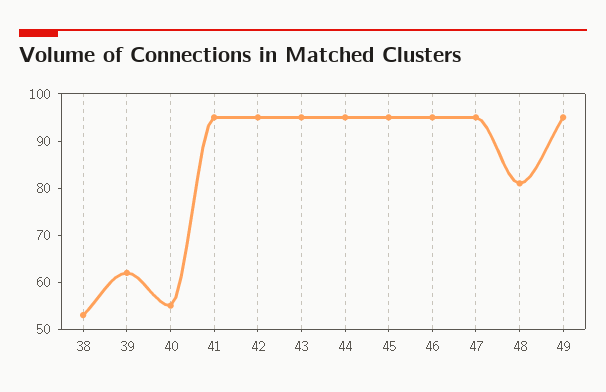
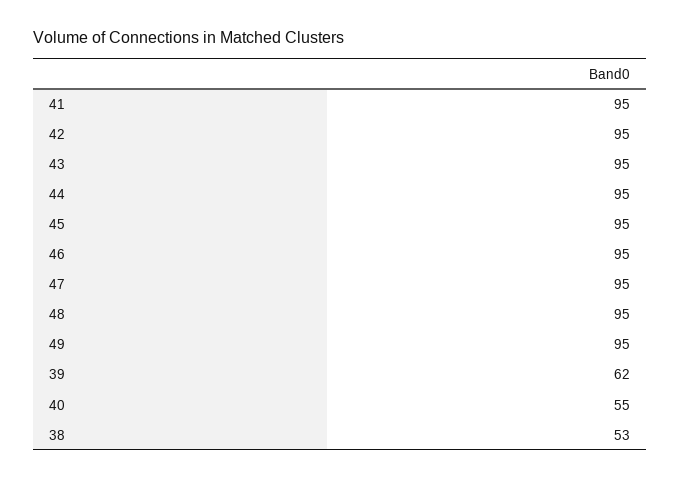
48: 80 -> 95

